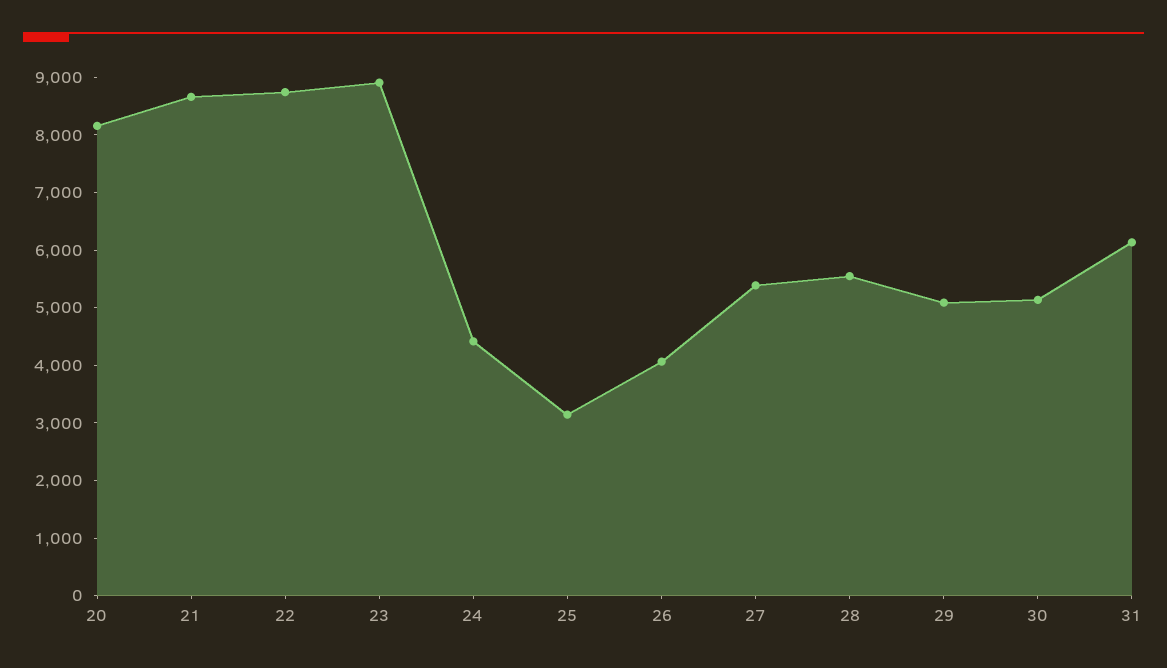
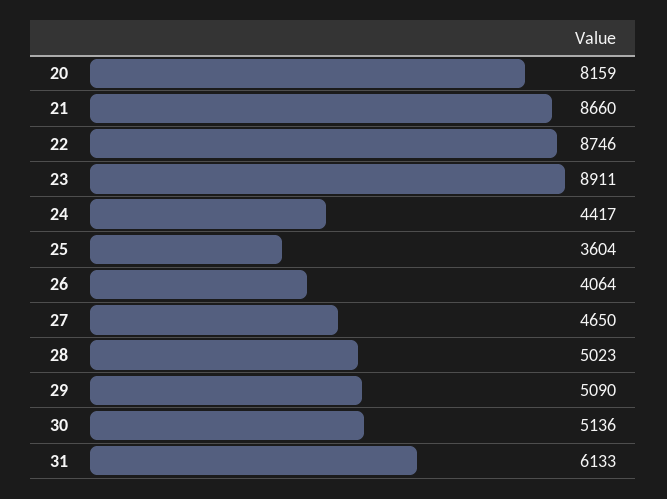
25: 3200 -> 3604
27: 5400 -> 4650
28: 5600 -> 5023

